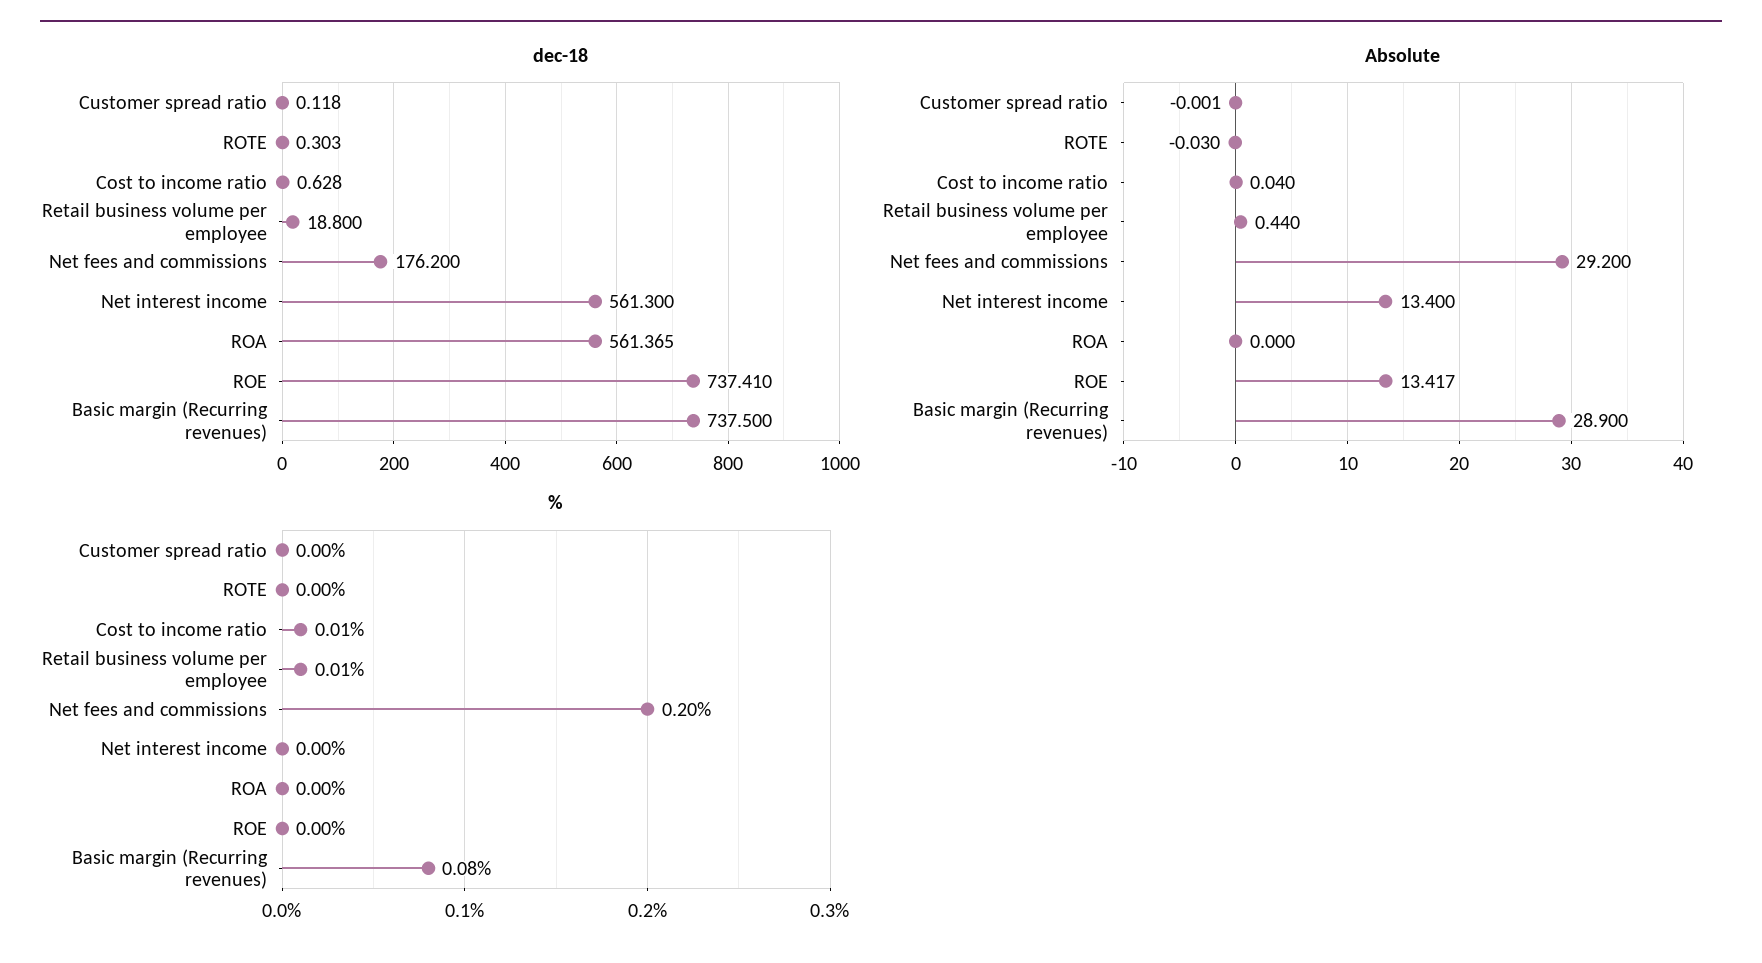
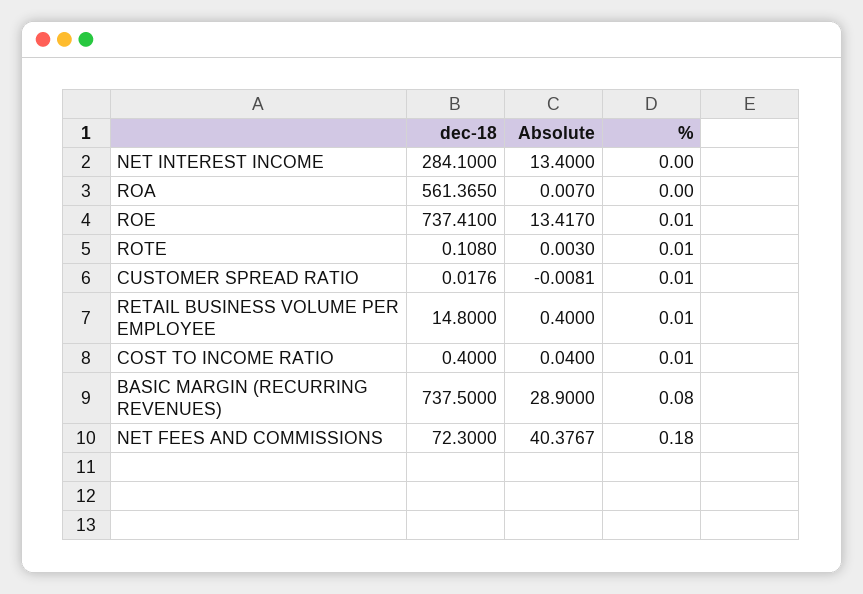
dec-18, Customer spread ratio: 0.118 -> 0.0176
dec-18, ROTE: 0.303 -> 0.108
dec-18, Cost to income ratio: 0.628 -> 0.4
dec-18, Retail business volume per employee: 18.8 -> 14.8
dec-18, Net fees and commissions: 176.2 -> 72.3
dec-18, Net interest income: 561.3 -> 284.1
Absolute, Customer spread ratio: -0.001 -> -0.0081
Absolute, ROTE: -0.03 -> 0.003
Absolute, Retail business volume per employee: 0.44 -> 0.4
Absolute, Net fees and commissions: 29.2 -> 40.3767
Absolute, ROA: 0 -> 0.007
%, Customer spread ratio: 0 -> 0.01
%, ROTE: 0 -> 0.01
%, Net fees and commissions: 0.2 -> 0.18
%, ROE: 0 -> 0.01

